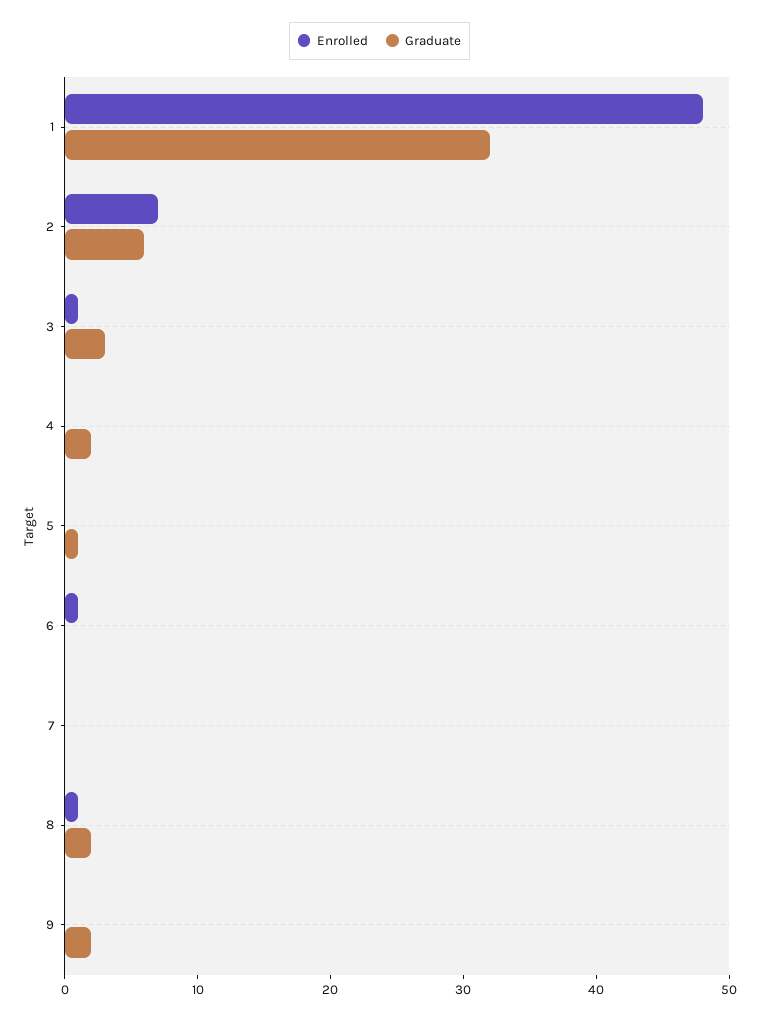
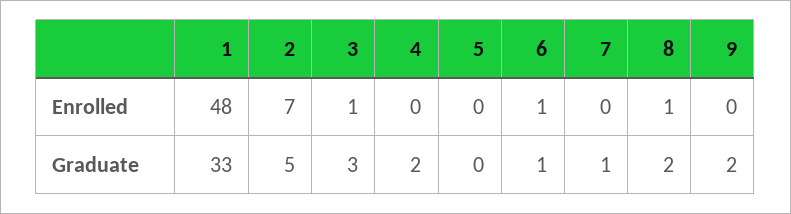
Graduate, 1: 32 -> 33
Graduate, 2: 6 -> 5
Graduate, 5: 1 -> 0
Graduate, 6: 0 -> 1
Graduate, 7: 0 -> 1

